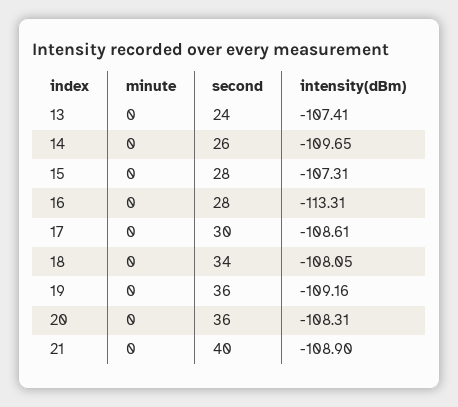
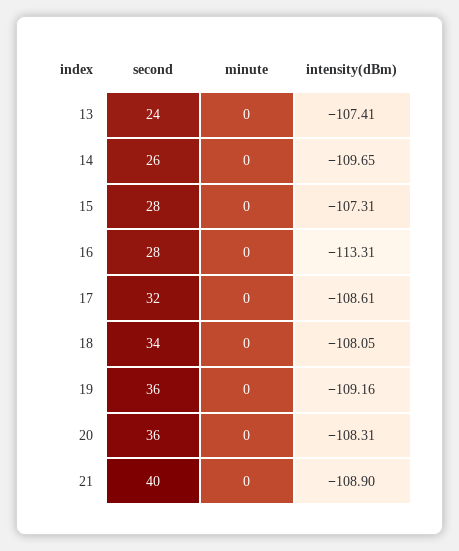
second, 17: 30 -> 32

